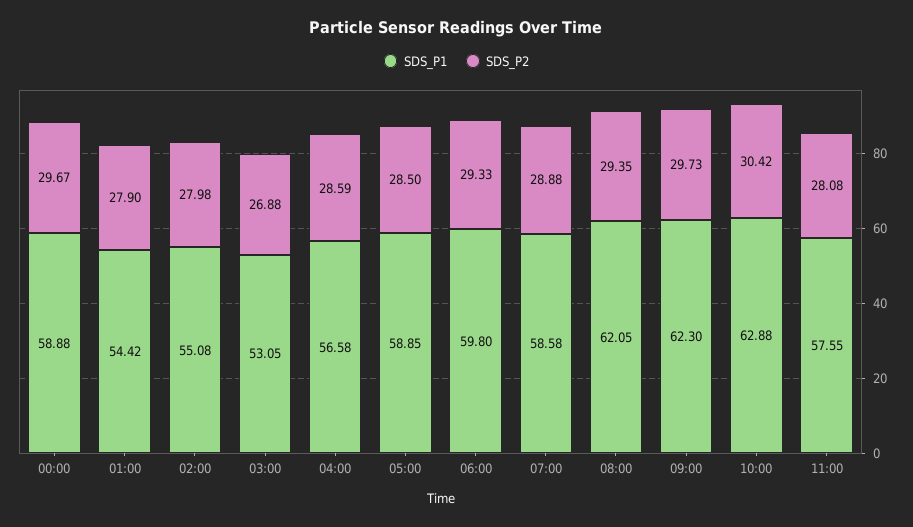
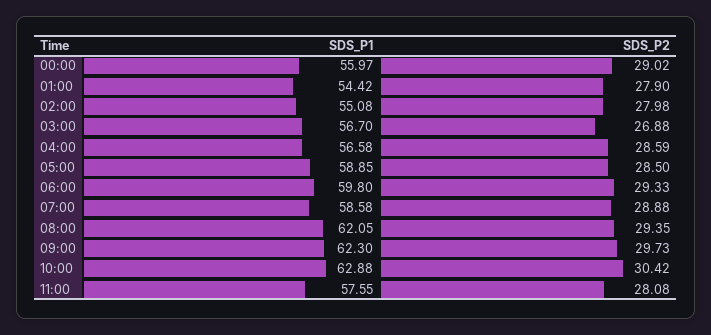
SDS_P1, 00:00: 58.88 -> 55.97
SDS_P2, 00:00: 29.67 -> 29.02
SDS_P1, 03:00: 53.05 -> 56.7

